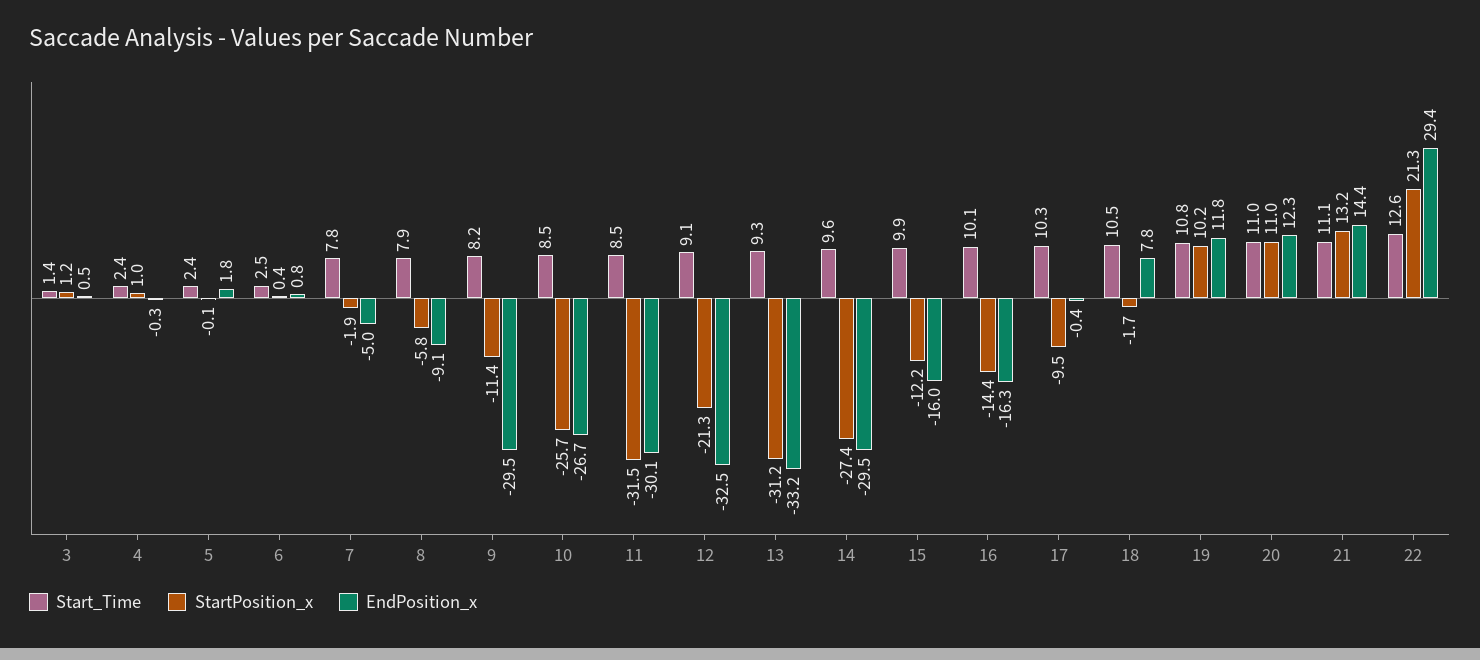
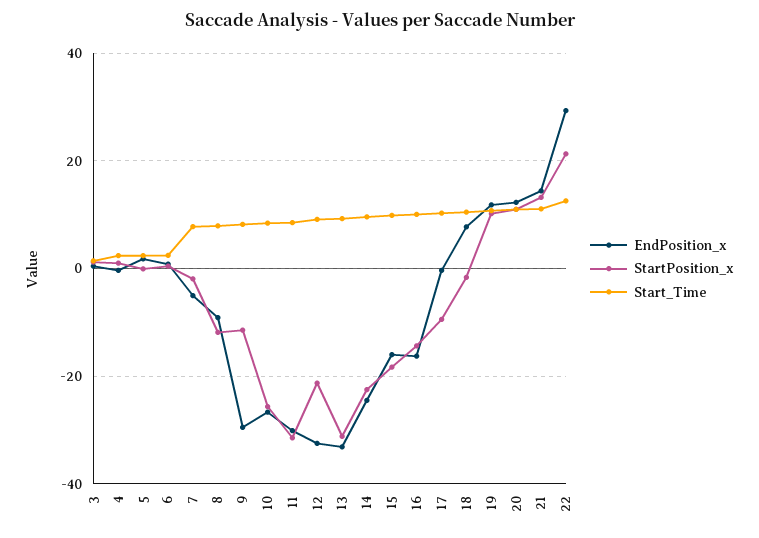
StartPosition_x, 8: -5.8 -> -12
StartPosition_x, 14: -27.4 -> -22
EndPosition_x, 14: -29.5 -> -24
StartPosition_x, 15: -12.2 -> -18

